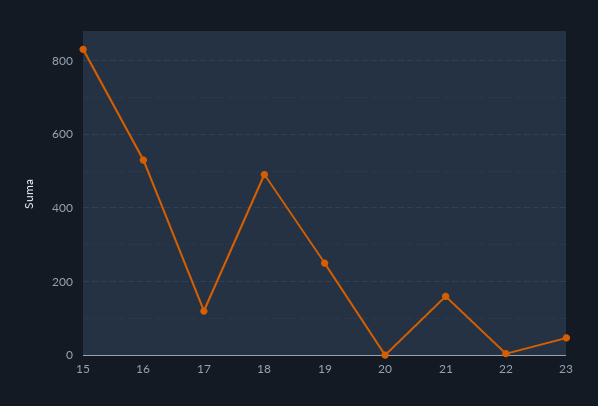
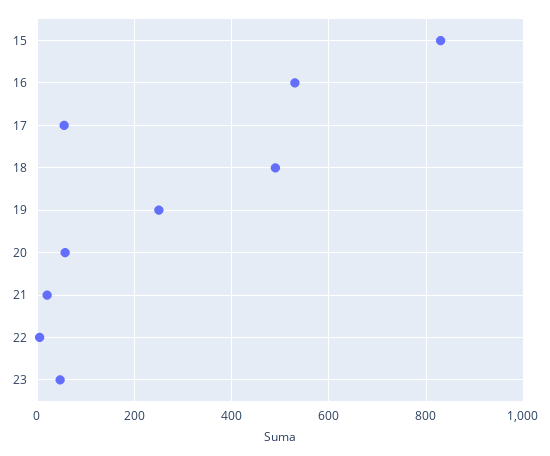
17: 120 -> 60
20: 0 -> 60
21: 160 -> 20

